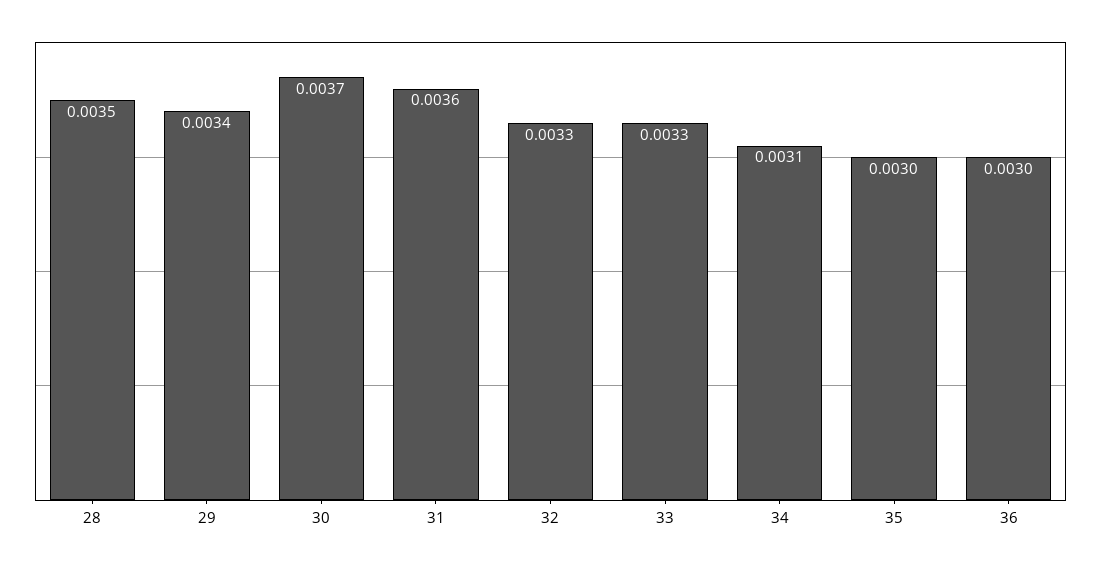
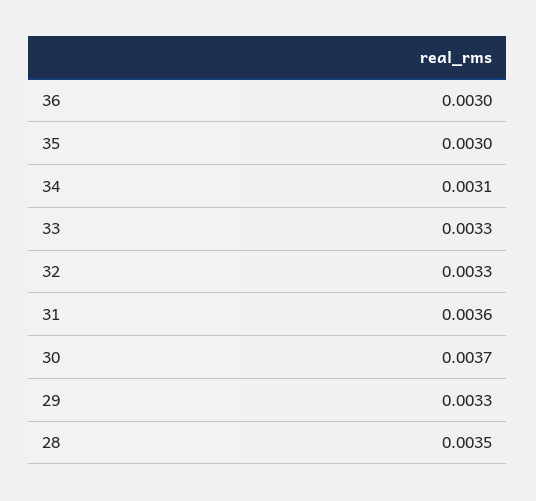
29: 0.0034 -> 0.0033

